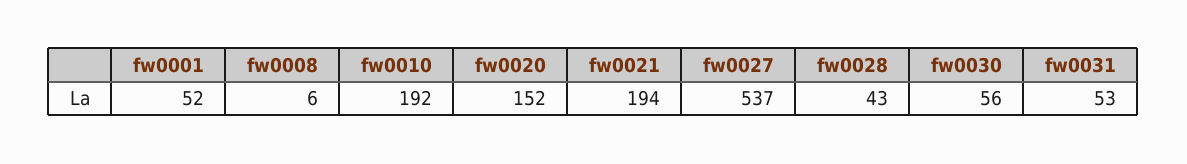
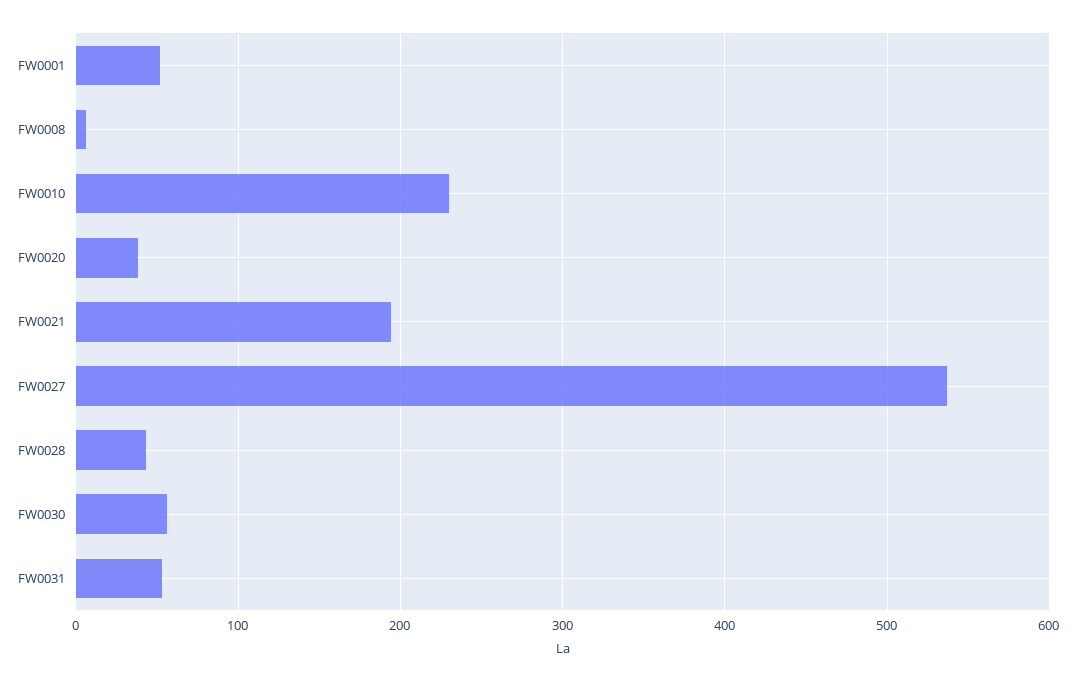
fw0010: 192 -> 230
fw0020: 152 -> 40

